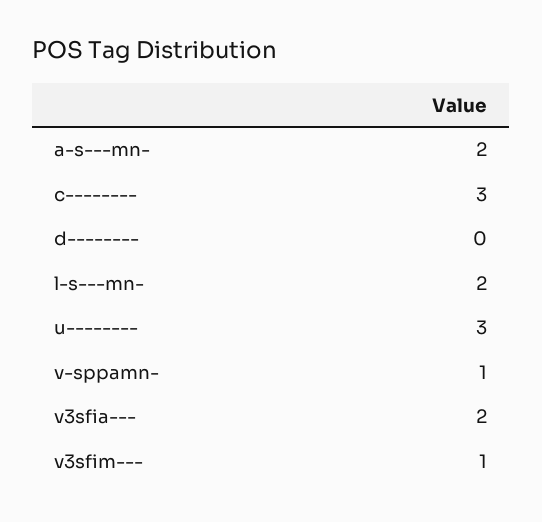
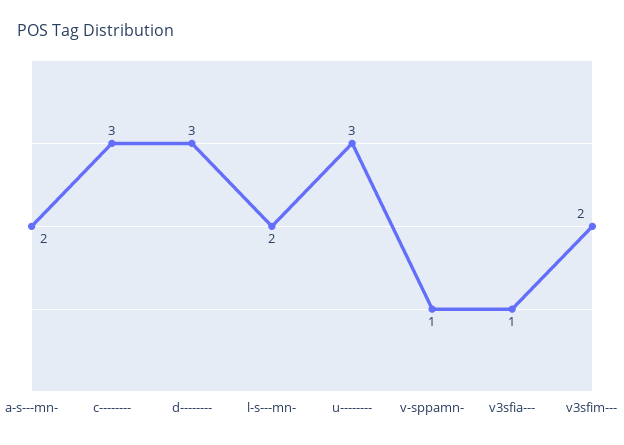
d--------: 0 -> 3
v3sfia---: 2 -> 1
v3sfim---: 1 -> 2

